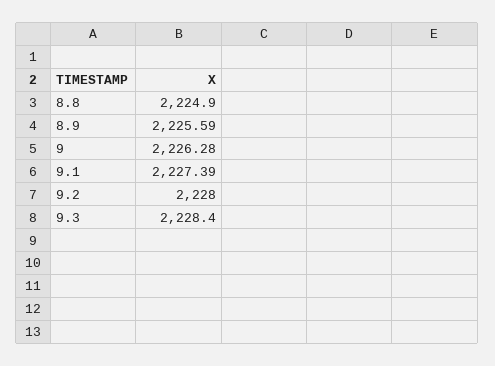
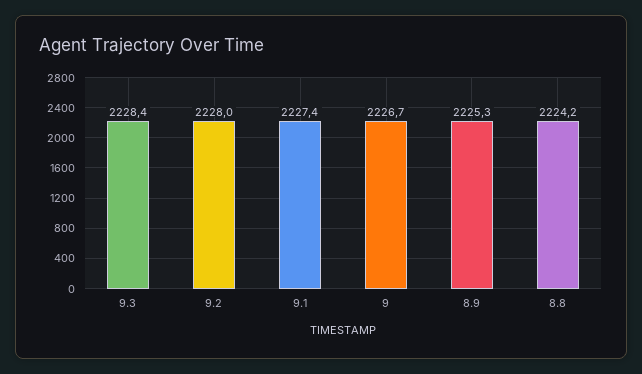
8.8: 2224.9 -> 2224.2
8.9: 2225.59 -> 2225.3
9: 2226.28 -> 2226.7

